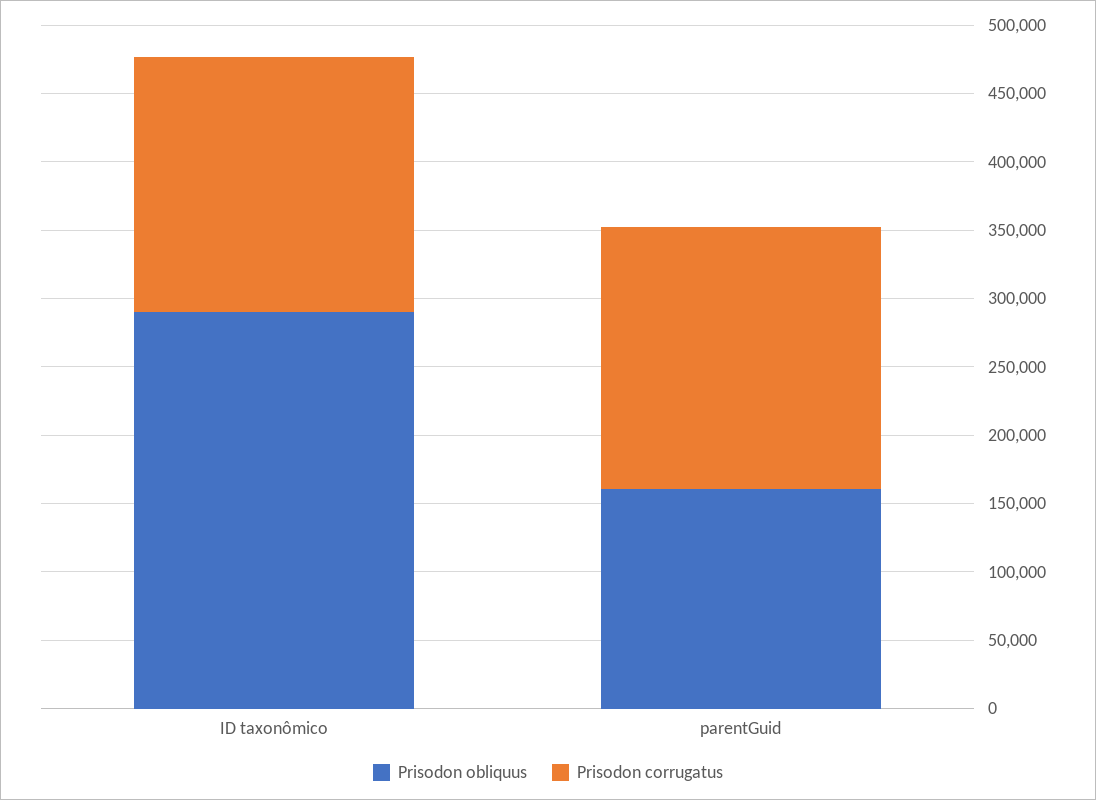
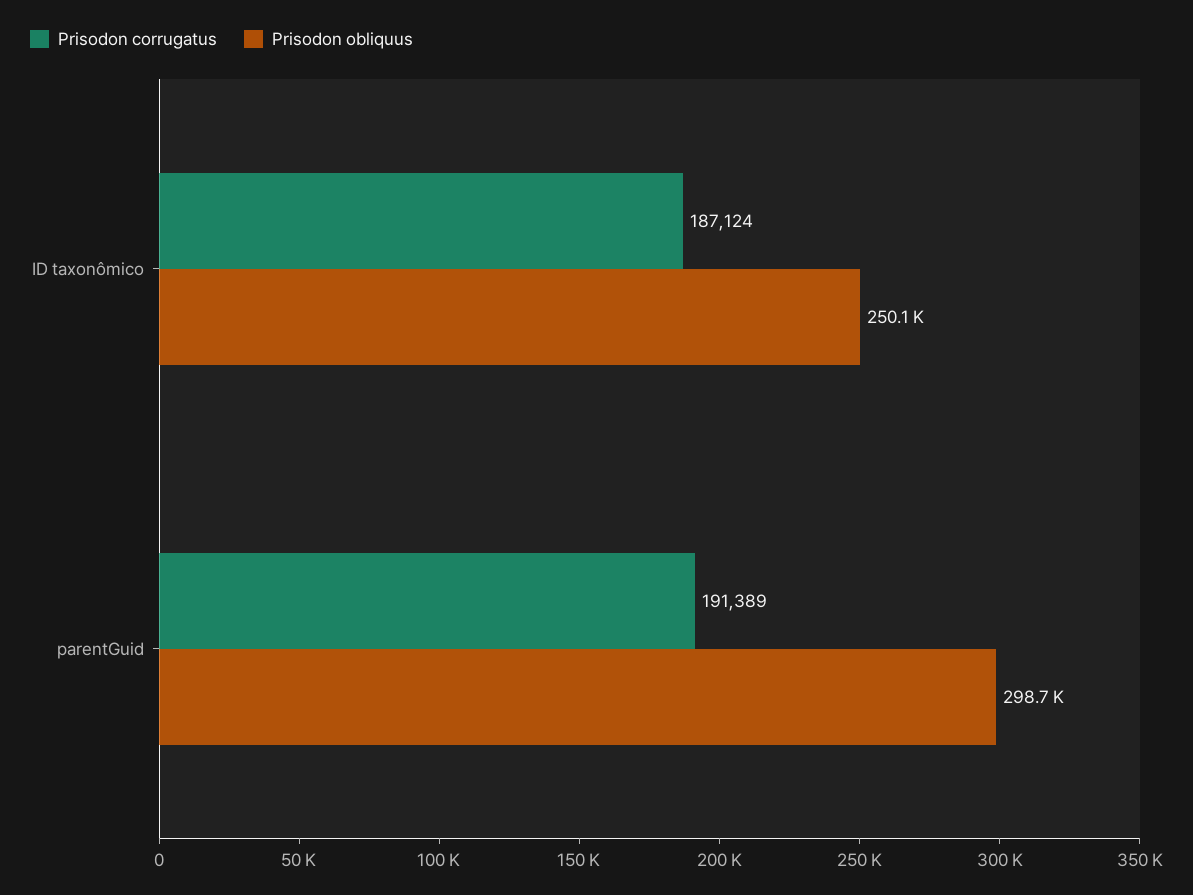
Prisodon obliquus, ID taxonômico: 290000 -> 250100
Prisodon obliquus, parentGuid: 160000 -> 298700

